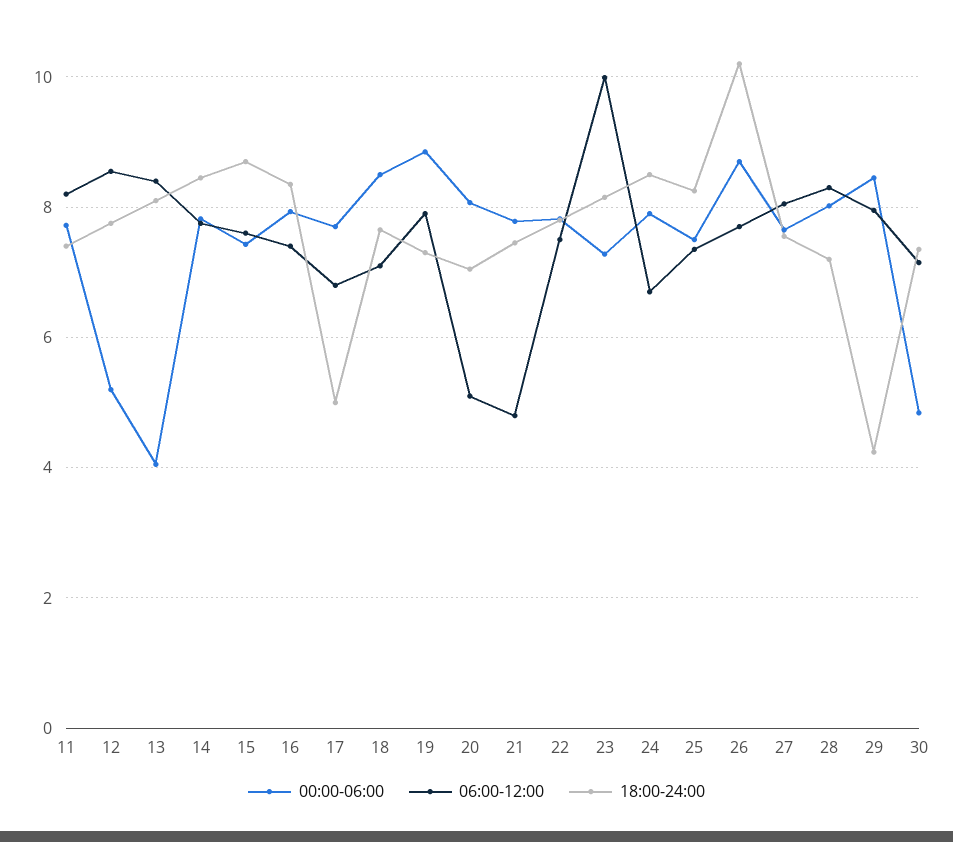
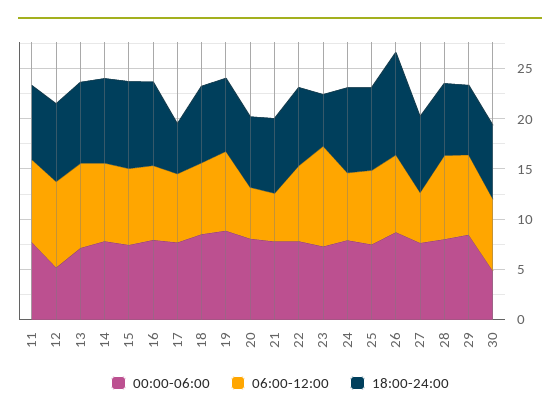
00:00-06:00, 13: 4 -> 7
18:00-24:00, 23: 8.2 -> 5
06:00-12:00, 27: 8 -> 5
18:00-24:00, 29: 4.2 -> 7

